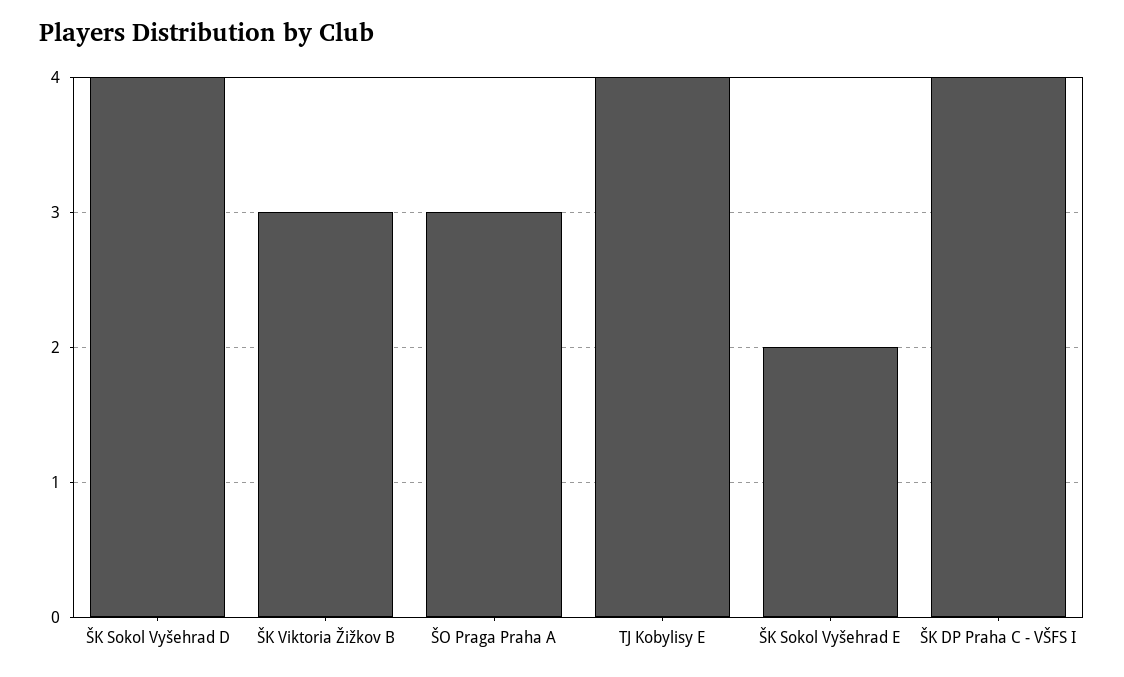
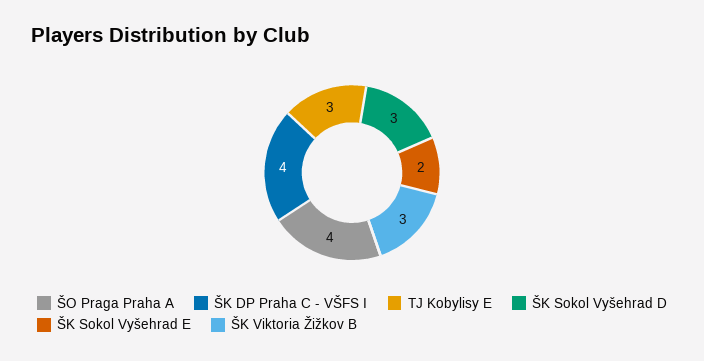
ŠK Sokol Vyšehrad D: 4 -> 3
ŠO Praga Praha A: 3 -> 4
TJ Kobylisy E: 4 -> 3

